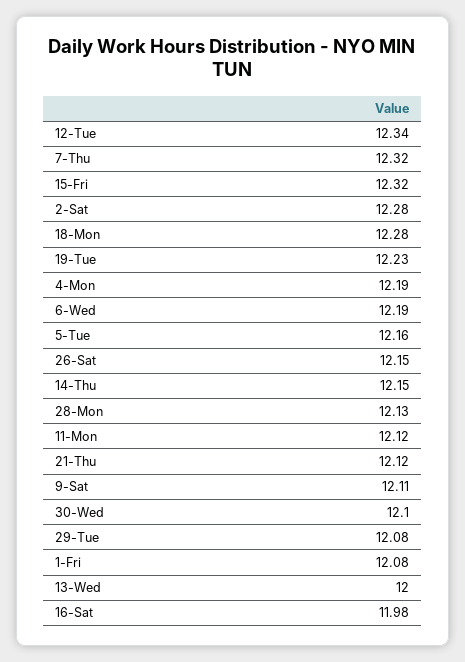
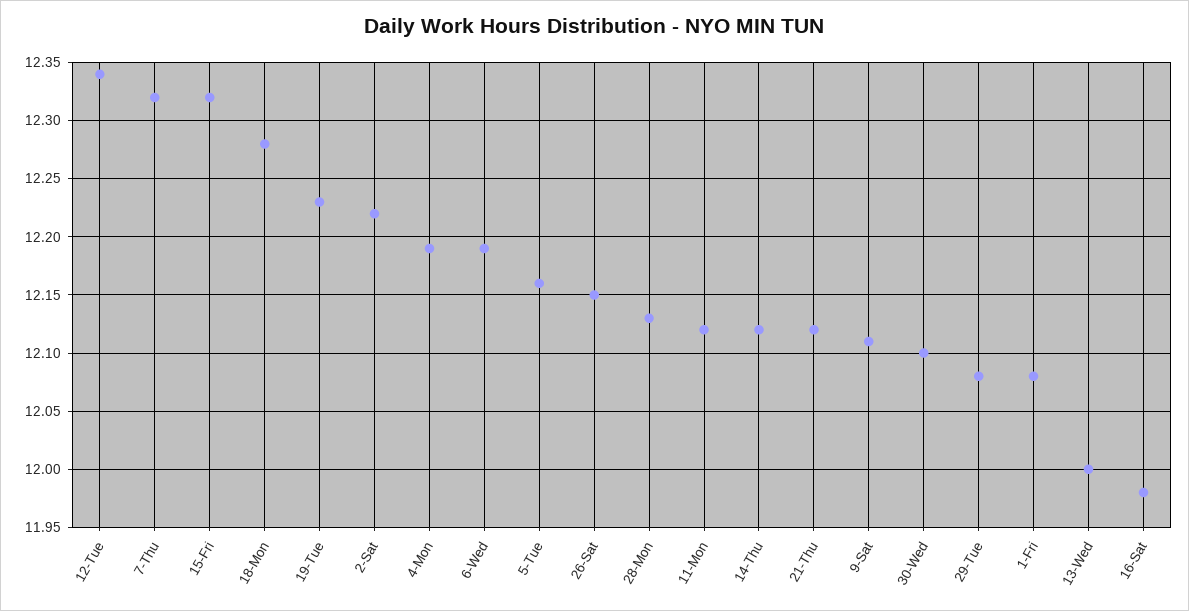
2-Sat: 12.28 -> 12.22
14-Thu: 12.15 -> 12.12

